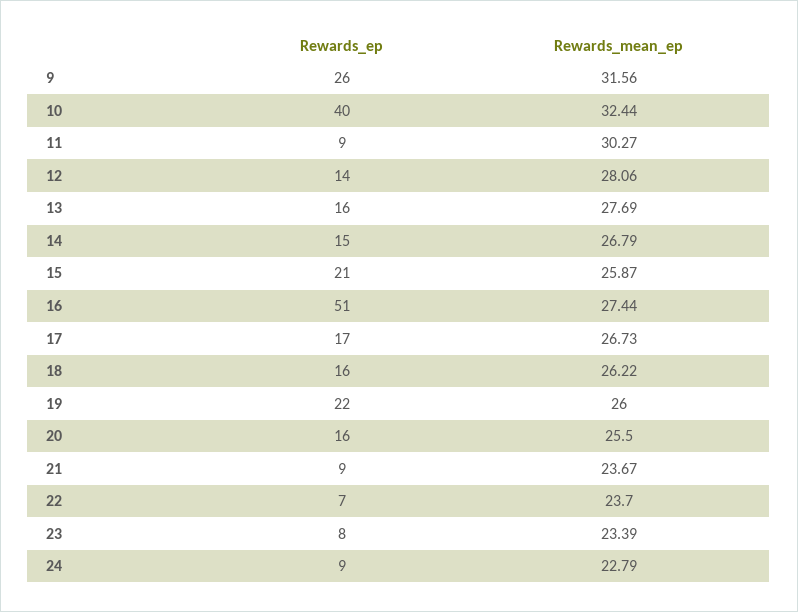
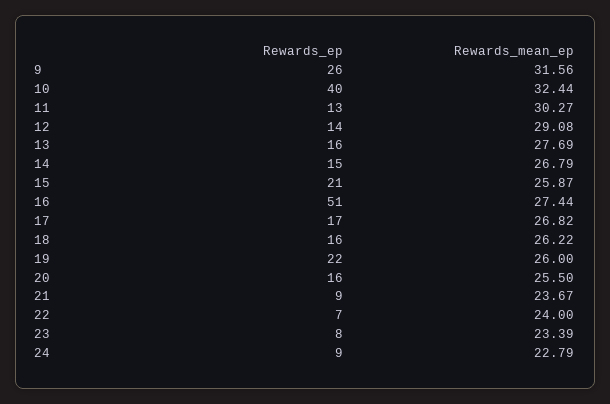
Rewards_ep, 11: 9 -> 13
Rewards_mean_ep, 12: 28.06 -> 29.08
Rewards_mean_ep, 17: 26.73 -> 26.82
Rewards_mean_ep, 22: 23.7 -> 24

